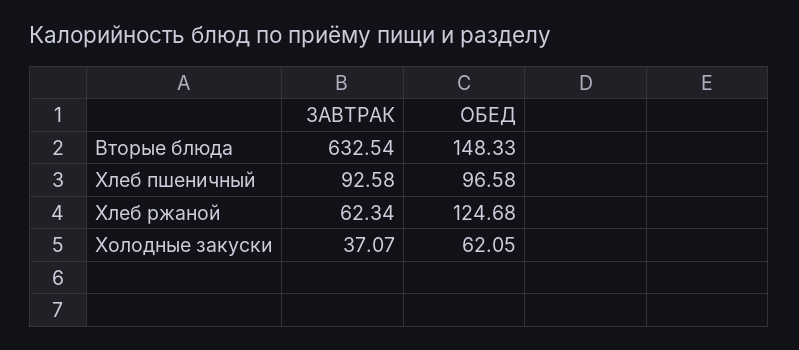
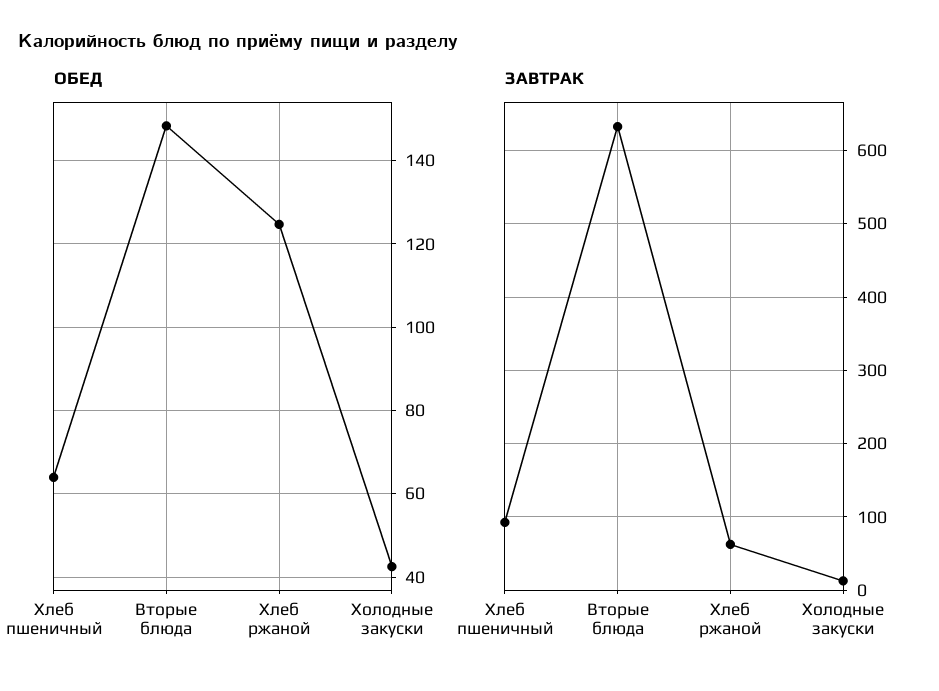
ОБЕД, Хлеб пшеничный: 96.58 -> 64
ЗАВТРАК, Холодные закуски: 37.07 -> 10
ОБЕД, Холодные закуски: 62.05 -> 42

